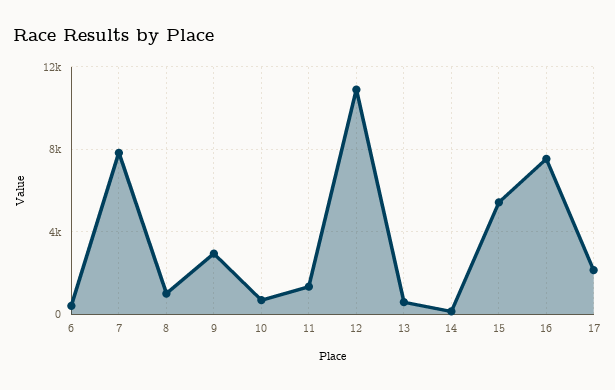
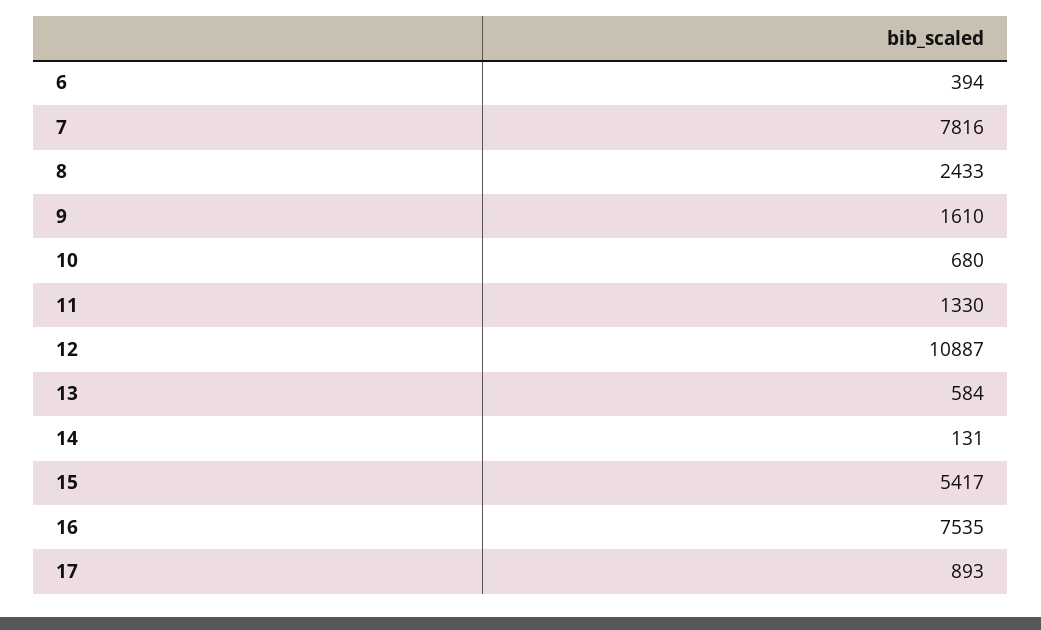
8: 1000 -> 2433
9: 3000 -> 1610
17: 2000 -> 893

